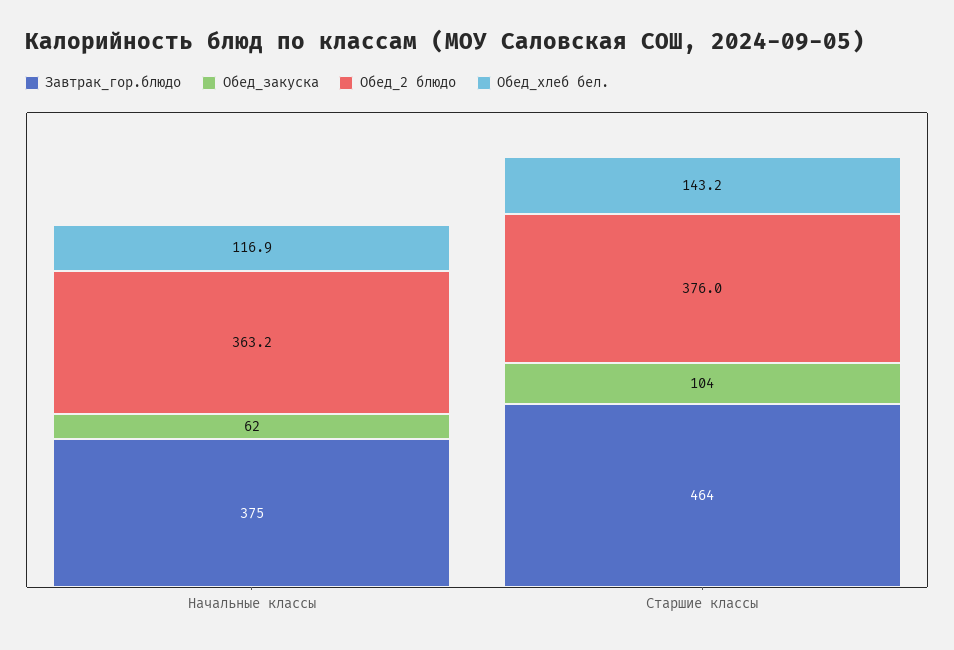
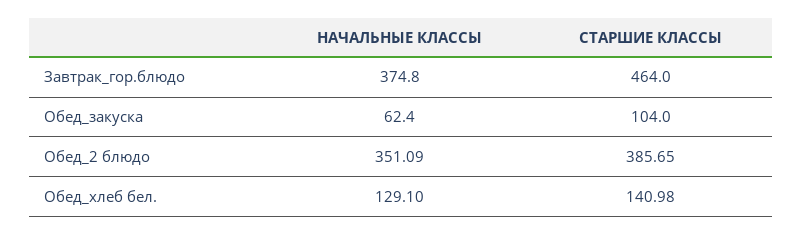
Обед_2 блюдо, Начальные классы: 363.2 -> 351.09
Обед_хлеб бел., Начальные классы: 116.9 -> 129.1
Обед_2 блюдо, Старшие классы: 376 -> 385.65
Обед_хлеб бел., Старшие классы: 143.2 -> 140.98

